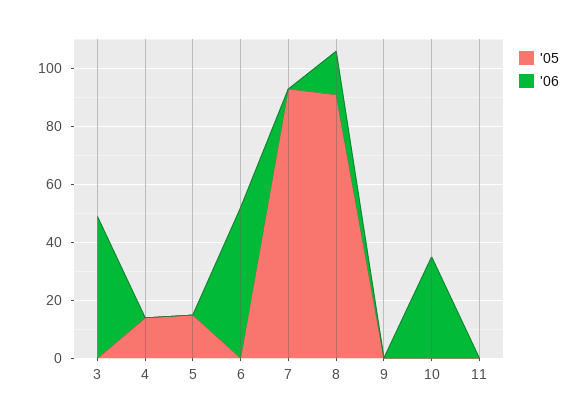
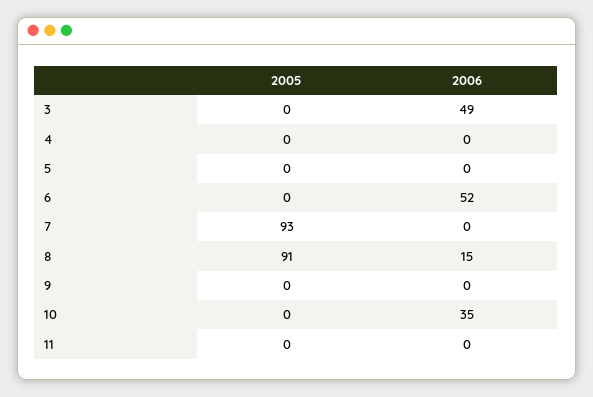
'05, 4: 15 -> 0
'05, 5: 15 -> 0

